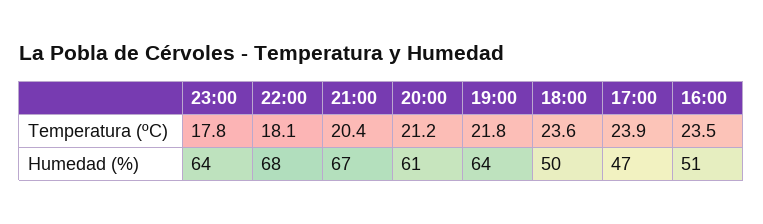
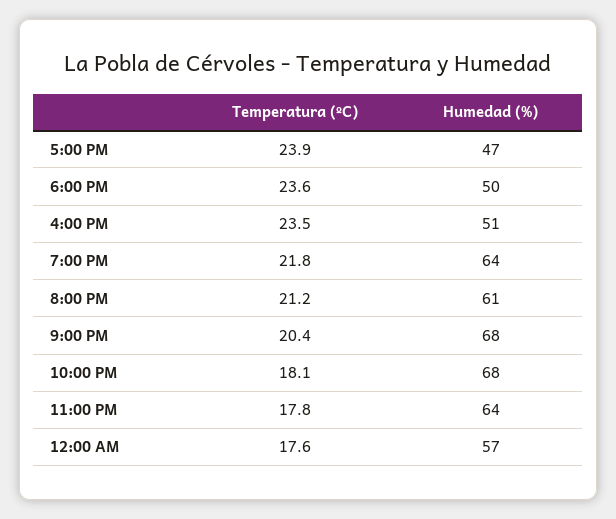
21:00, Humedad (%): 67 -> 68
12:00 AM, Temperatura (ºC): none -> 17.6
12:00 AM, Humedad (%): none -> 57

